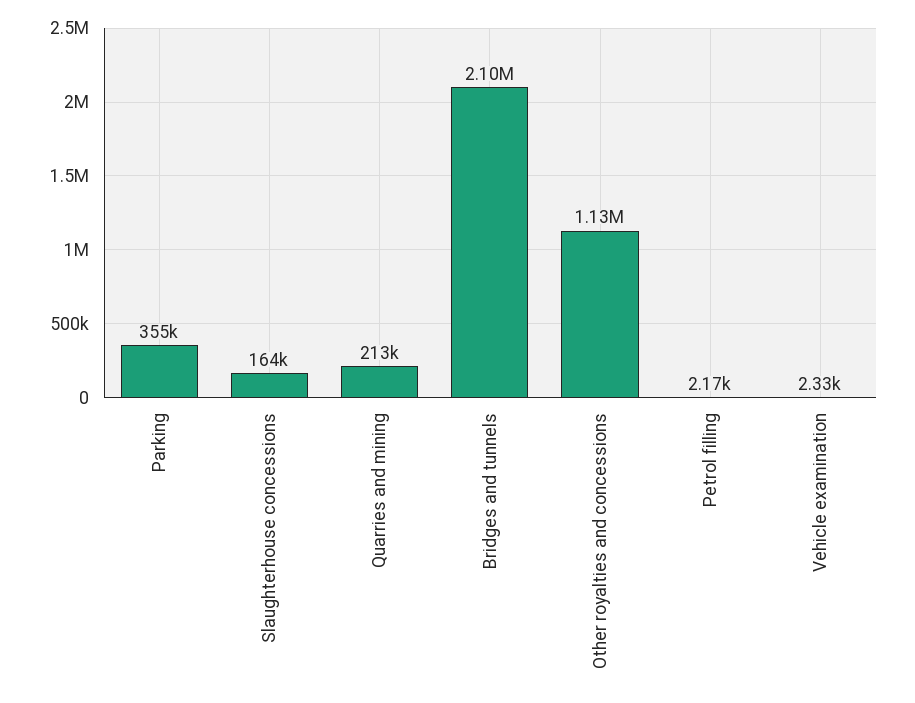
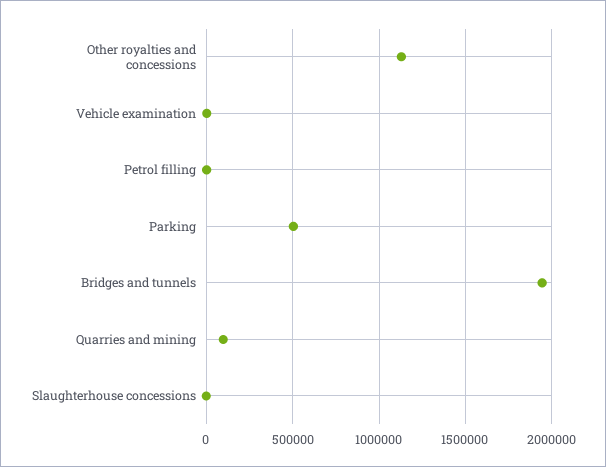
Parking: 355000 -> 500000
Slaughterhouse concessions: 164000 -> 0
Quarries and mining: 213000 -> 100000
Bridges and tunnels: 2100000 -> 1950000

